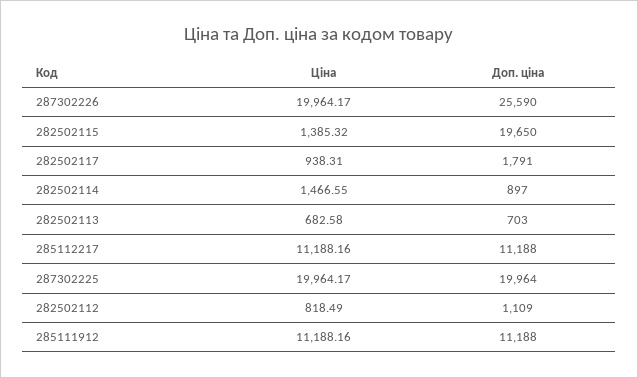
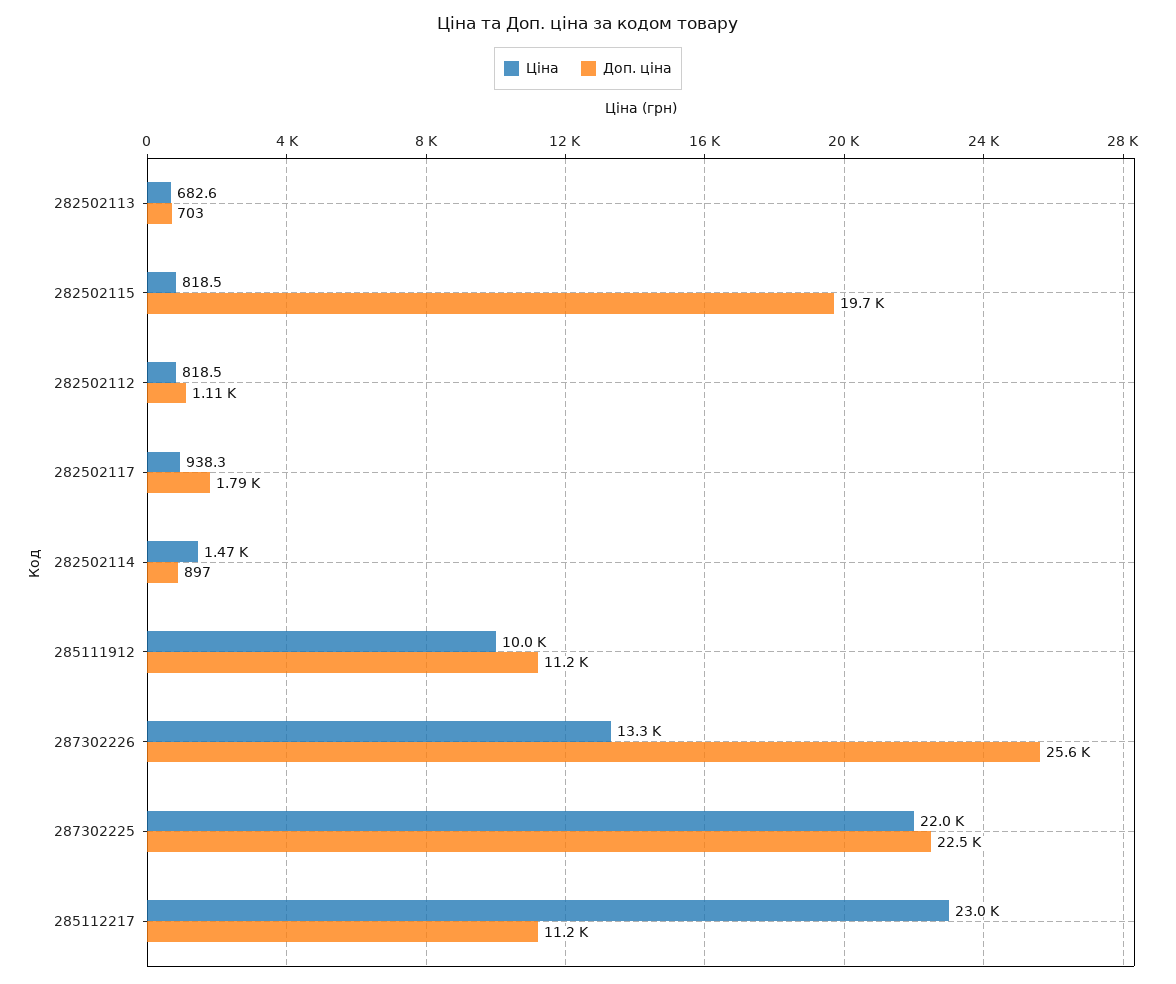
Ціна, 287302226: 19964.17 -> 13300
Ціна, 282502115: 1385.32 -> 818.5
Ціна, 285112217: 11188.16 -> 23000
Ціна, 287302225: 19964.17 -> 22000
Доп. ціна, 287302225: 19964 -> 22500
Ціна, 285111912: 11188.16 -> 10000

